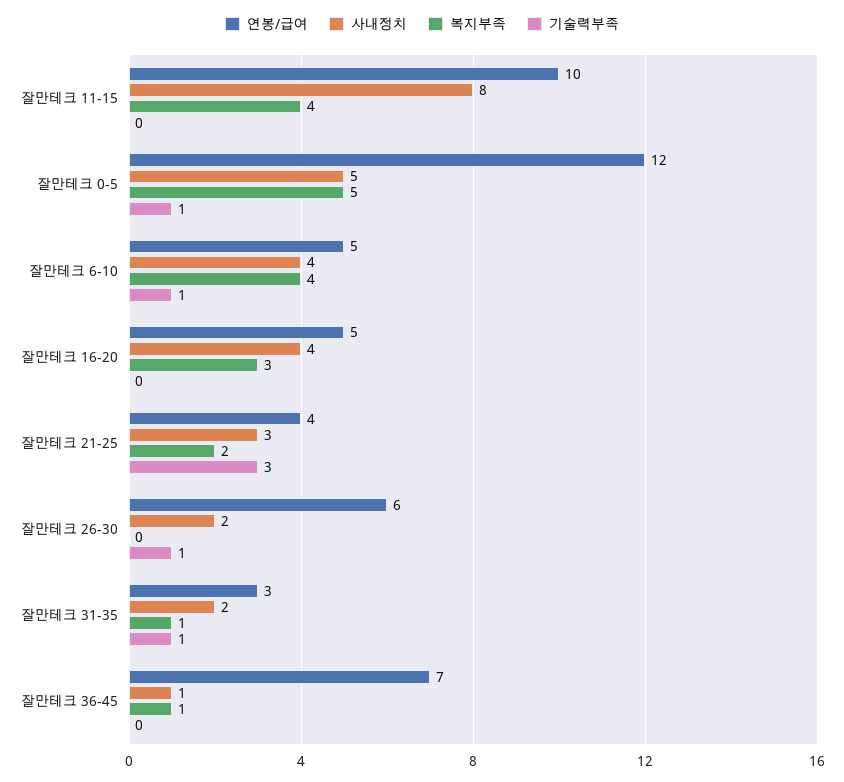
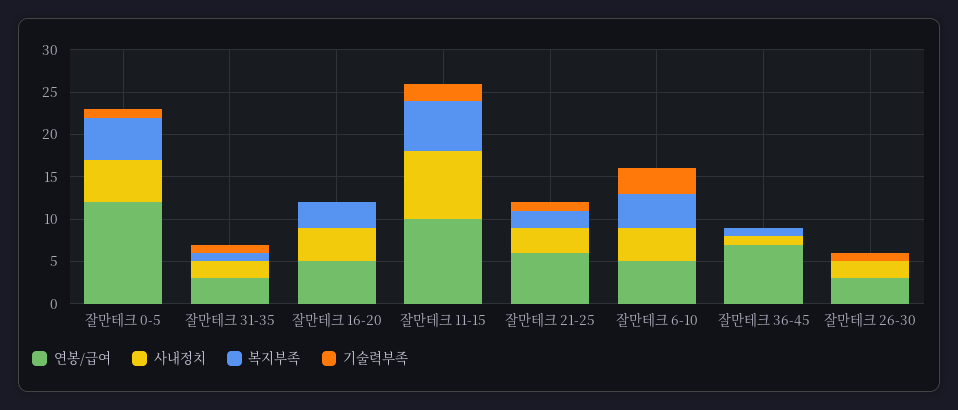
복지부족, 잘만테크 11-15: 4 -> 6
기술력부족, 잘만테크 11-15: 0 -> 2
기술력부족, 잘만테크 6-10: 1 -> 3
연봉/급여, 잘만테크 21-25: 4 -> 6
기술력부족, 잘만테크 21-25: 3 -> 1
연봉/급여, 잘만테크 26-30: 6 -> 3

